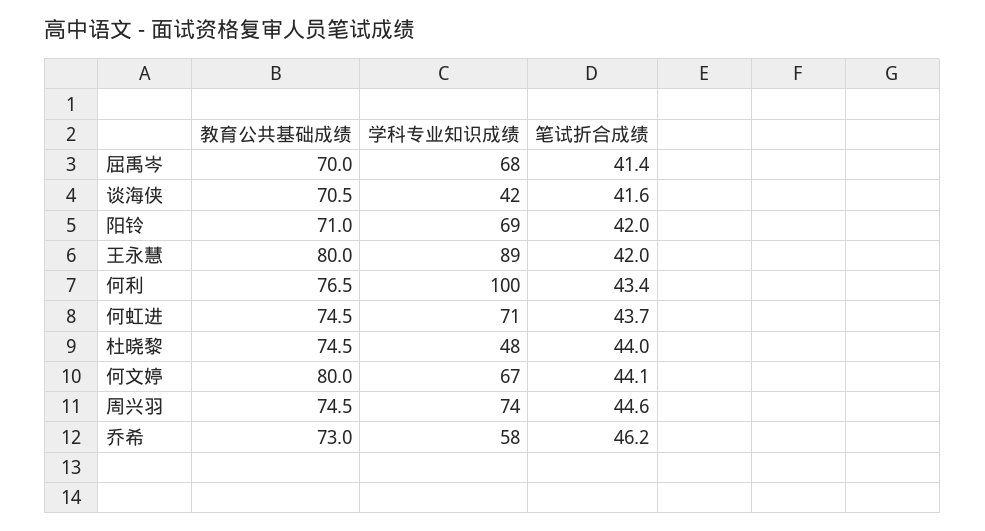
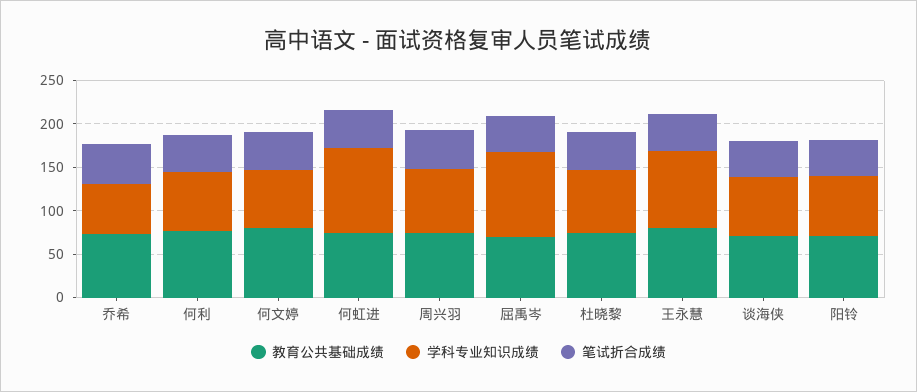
学科专业知识成绩, 屈禹岑: 68 -> 100
学科专业知识成绩, 谈海侠: 42 -> 70
学科专业知识成绩, 何利: 100 -> 70
学科专业知识成绩, 何虹进: 71 -> 100
学科专业知识成绩, 杜晓黎: 48 -> 70

